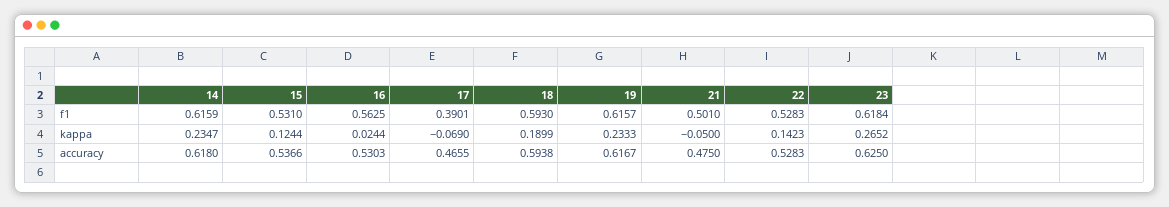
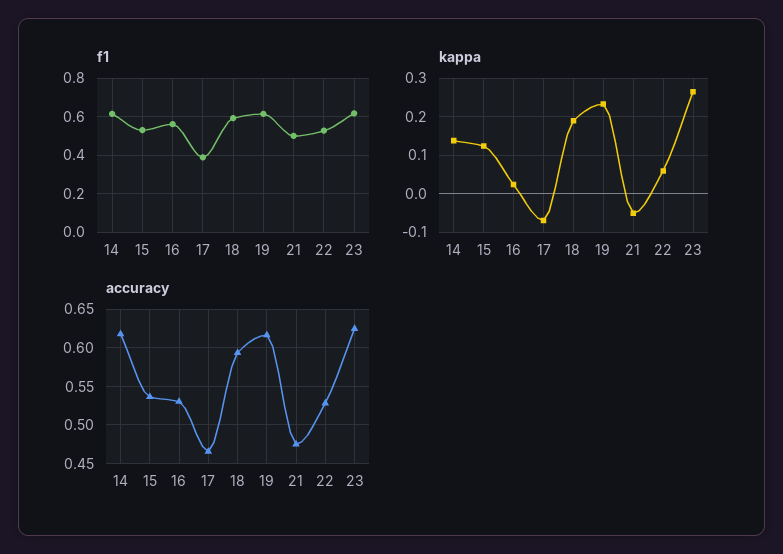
kappa, 14: 0.2347 -> 0.14
kappa, 22: 0.1423 -> 0.06

